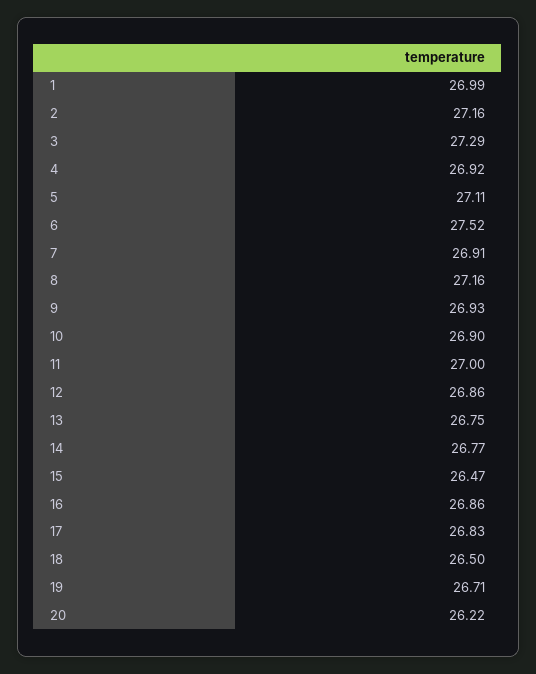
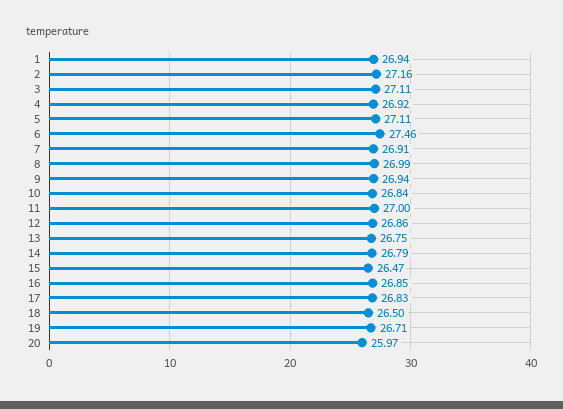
1: 26.99 -> 26.94
3: 27.29 -> 27.11
6: 27.52 -> 27.46
8: 27.16 -> 26.99
9: 26.93 -> 26.94
10: 26.9 -> 26.84
14: 26.77 -> 26.79
16: 26.86 -> 26.85
20: 26.22 -> 25.97

